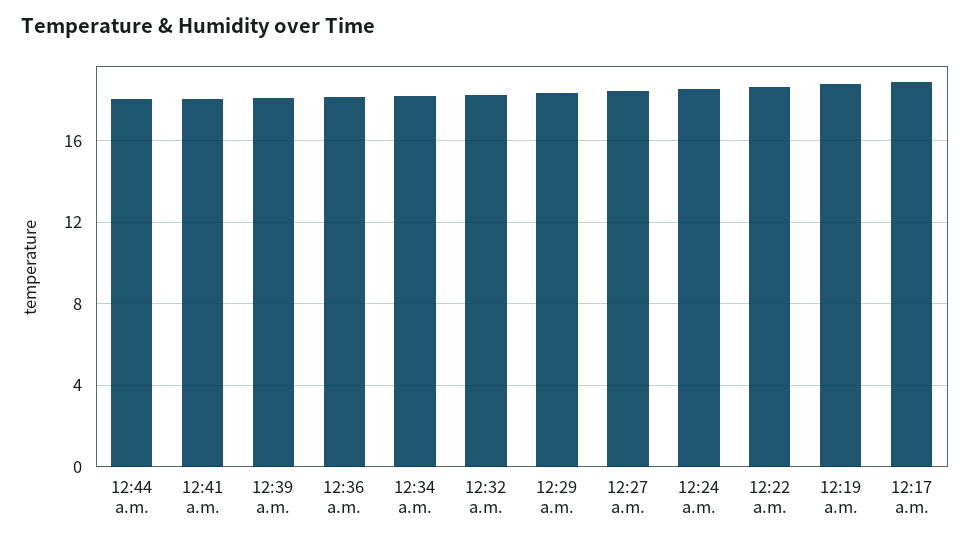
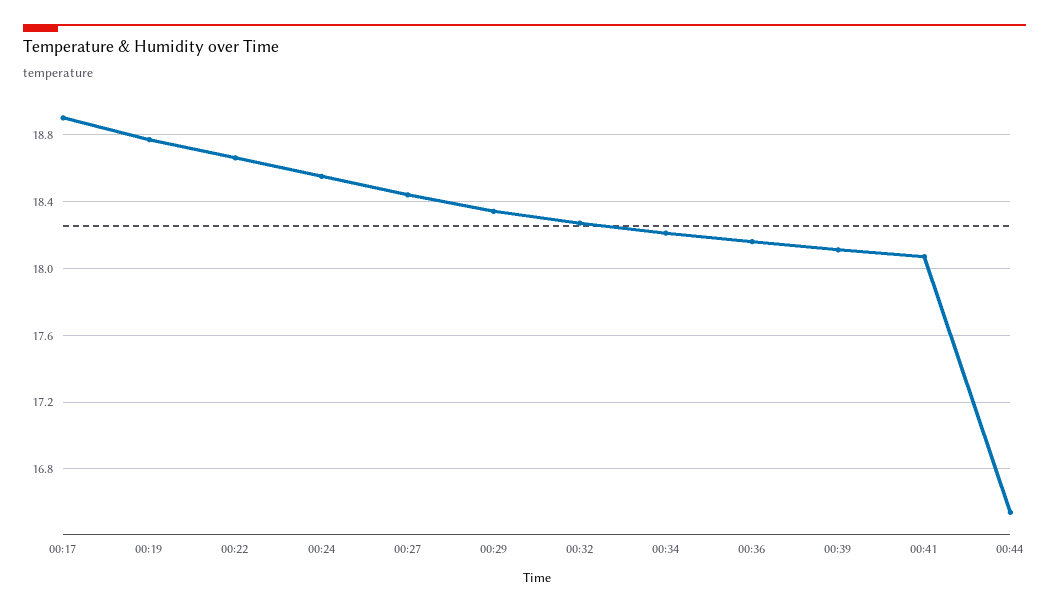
12:44 a.m.: 18 -> 16.55

